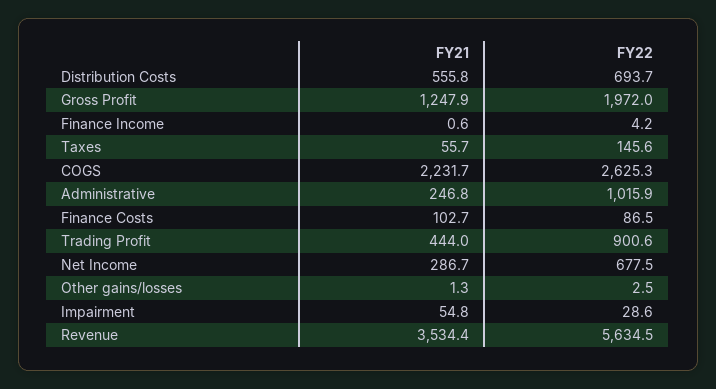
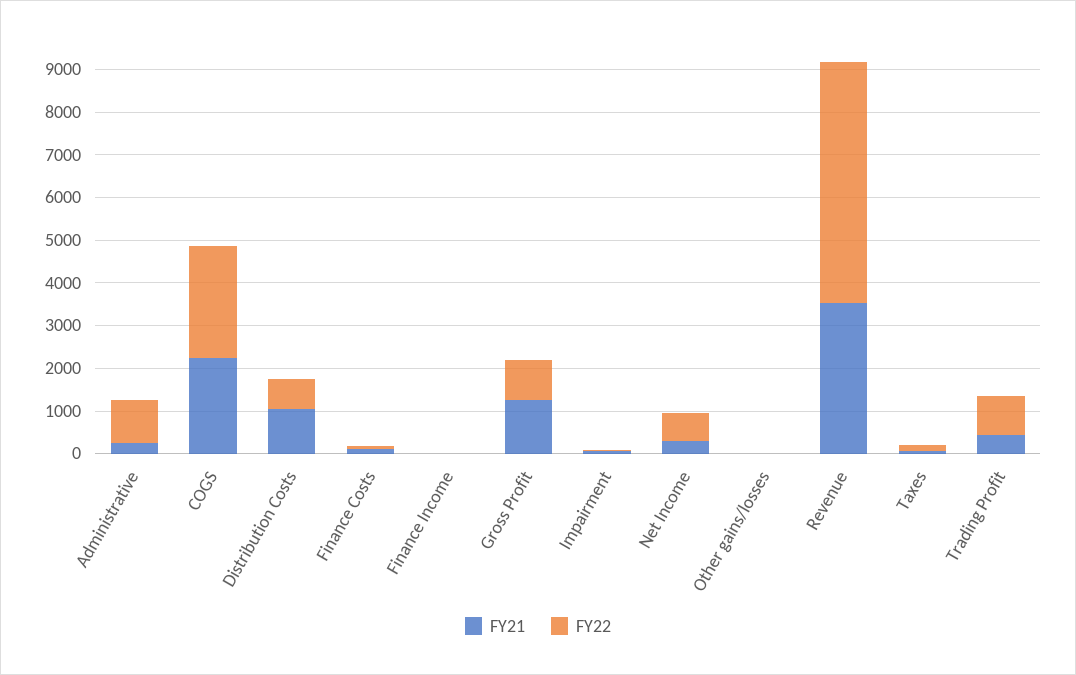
FY21, Distribution Costs: 555.8 -> 1000
FY22, Gross Profit: 1972 -> 1000

